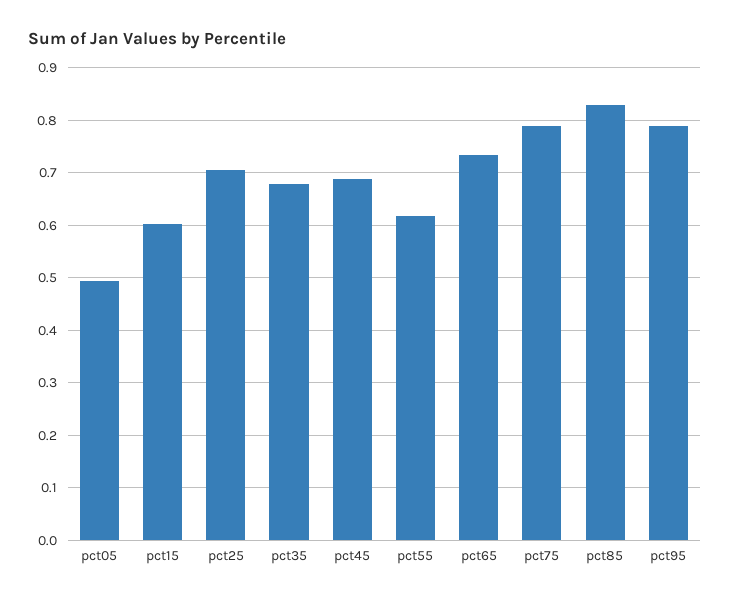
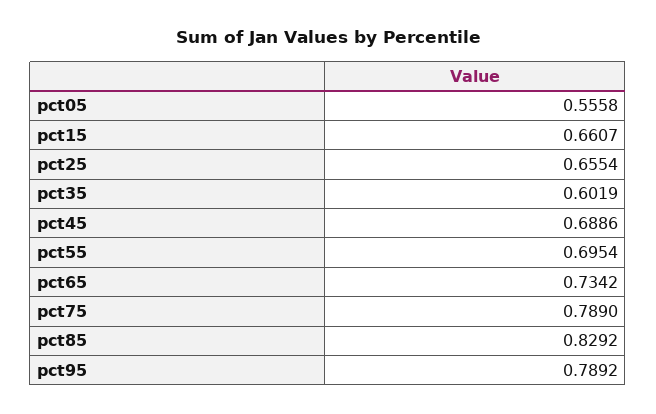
pct05: 0.5 -> 0.5558
pct15: 0.6 -> 0.6607
pct25: 0.7 -> 0.6554
pct35: 0.68 -> 0.6019
pct55: 0.62 -> 0.6954

